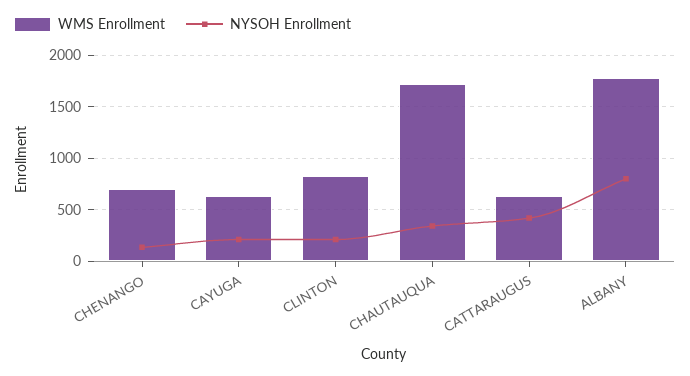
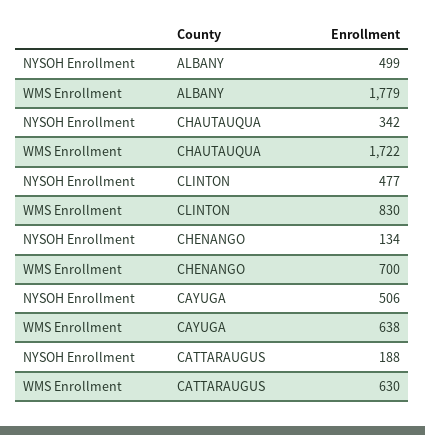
NYSOH Enrollment, CAYUGA: 200 -> 506
NYSOH Enrollment, CLINTON: 200 -> 477
NYSOH Enrollment, CATTARAUGUS: 400 -> 188
NYSOH Enrollment, ALBANY: 800 -> 499

